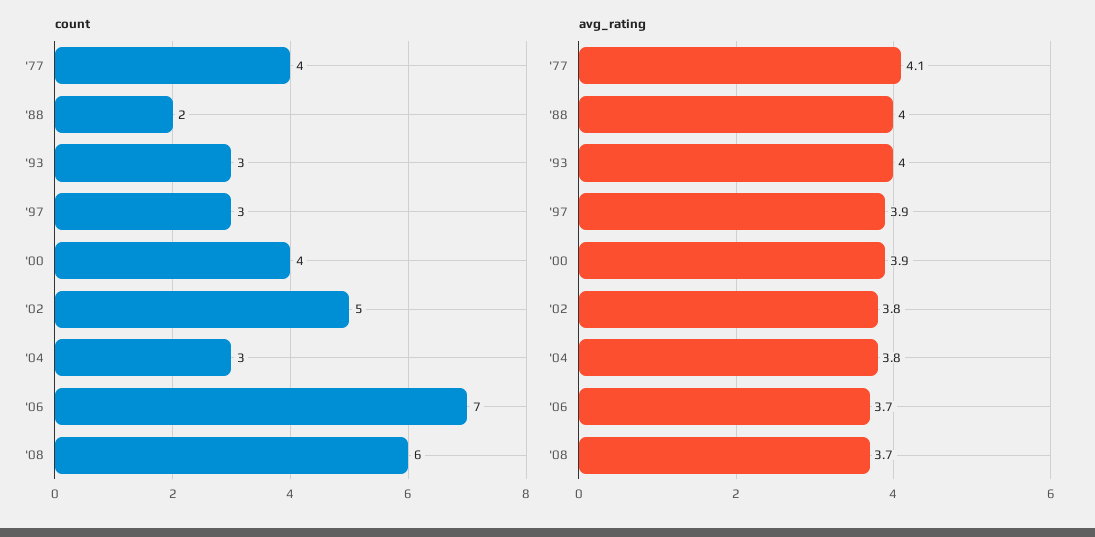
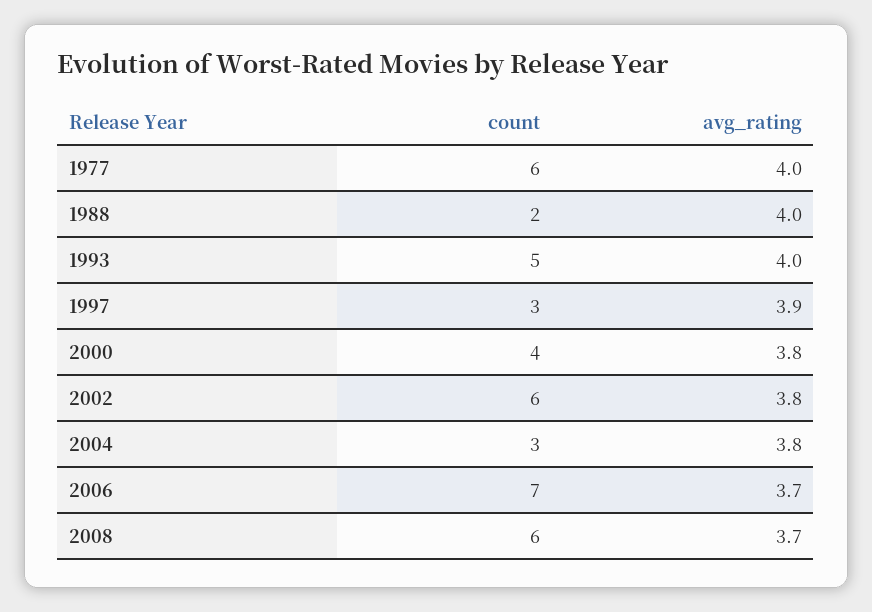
count, '77: 4 -> 6
count, '93: 3 -> 5
count, '02: 5 -> 6
avg_rating, '77: 4.1 -> 4
avg_rating, '00: 3.9 -> 3.8

